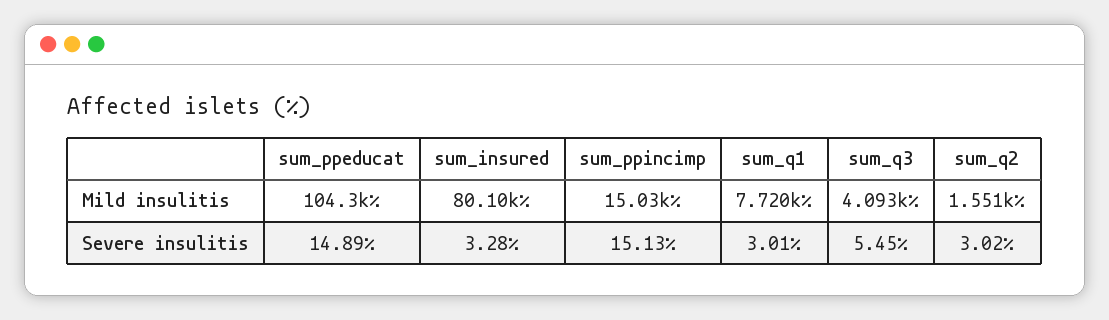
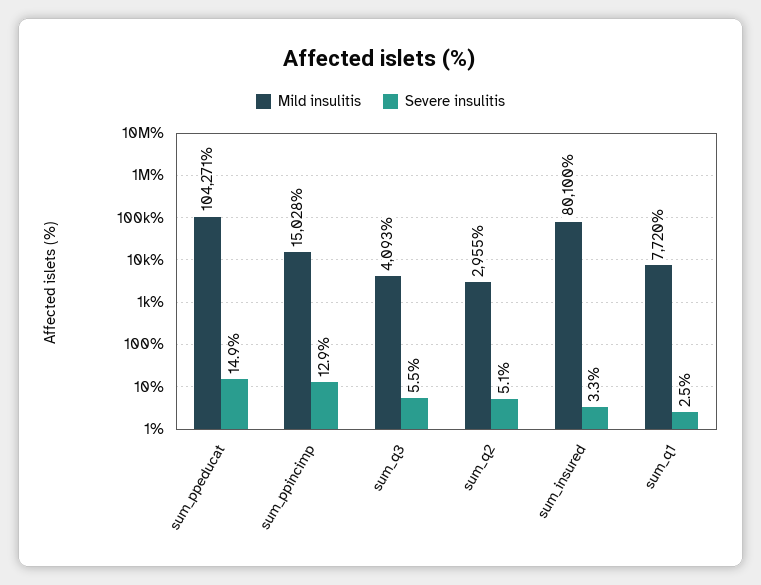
Mild insulitis, sum_q2: 1551 -> 2955
Severe insulitis, sum_ppincimp: 15.13 -> 12.9
Severe insulitis, sum_q1: 3.01 -> 2.5
Severe insulitis, sum_q2: 3.02 -> 5.1

